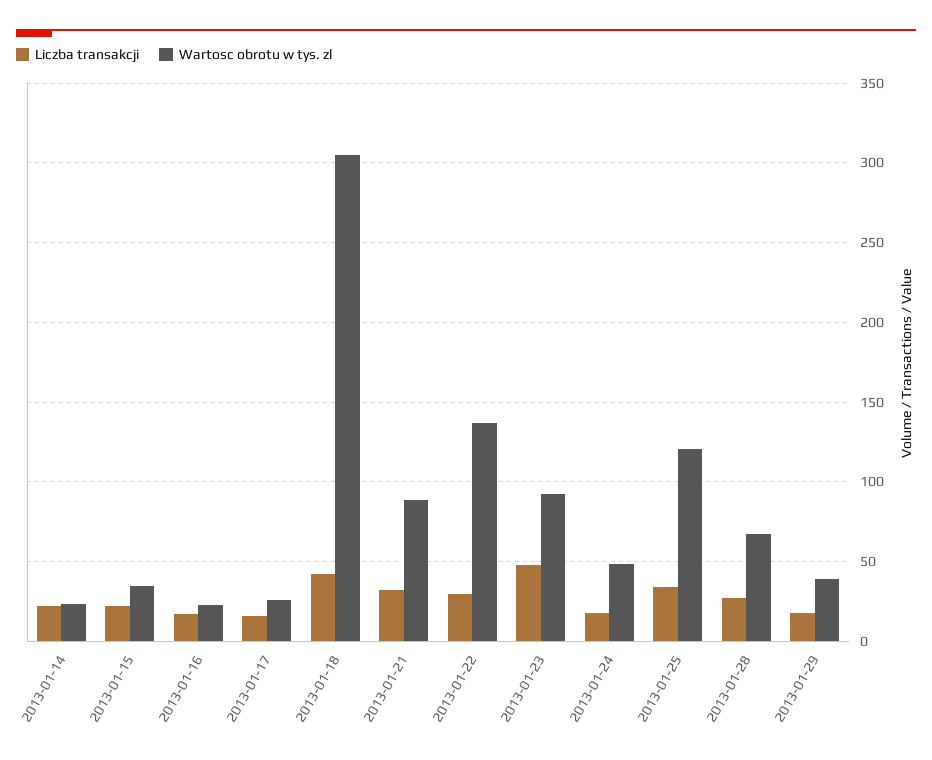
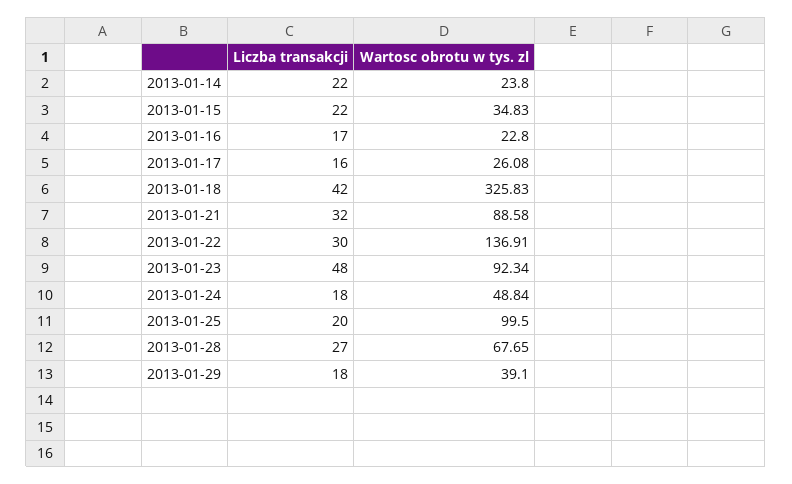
Wartosc obrotu w tys. zl, 2013-01-18: 305 -> 325.83
Liczba transakcji, 2013-01-25: 35 -> 20
Wartosc obrotu w tys. zl, 2013-01-25: 120 -> 99.5

